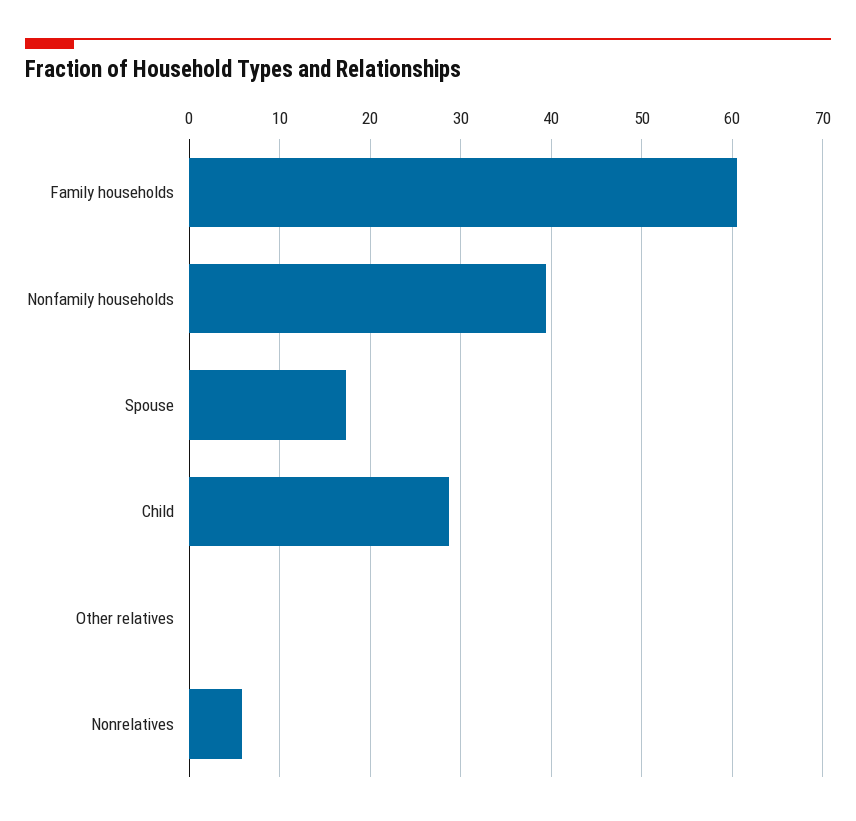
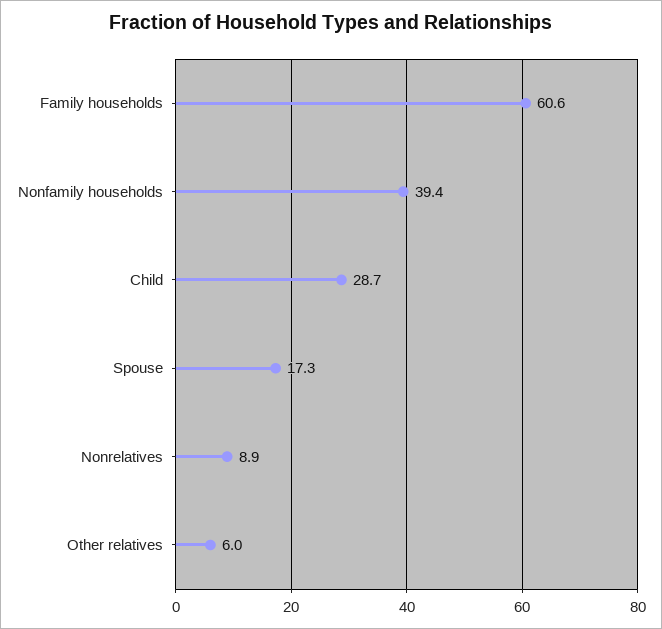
Other relatives: 0 -> 6
Nonrelatives: 6 -> 8.9

